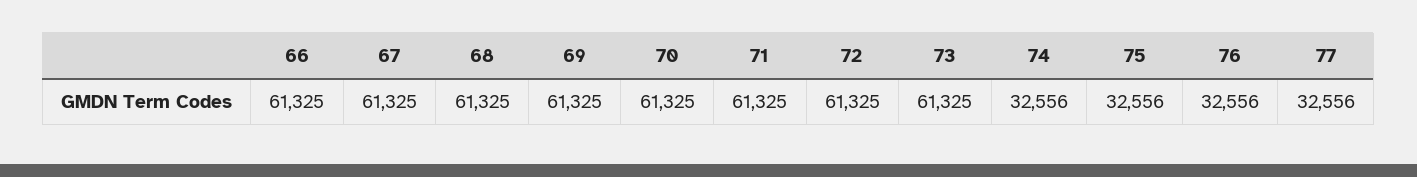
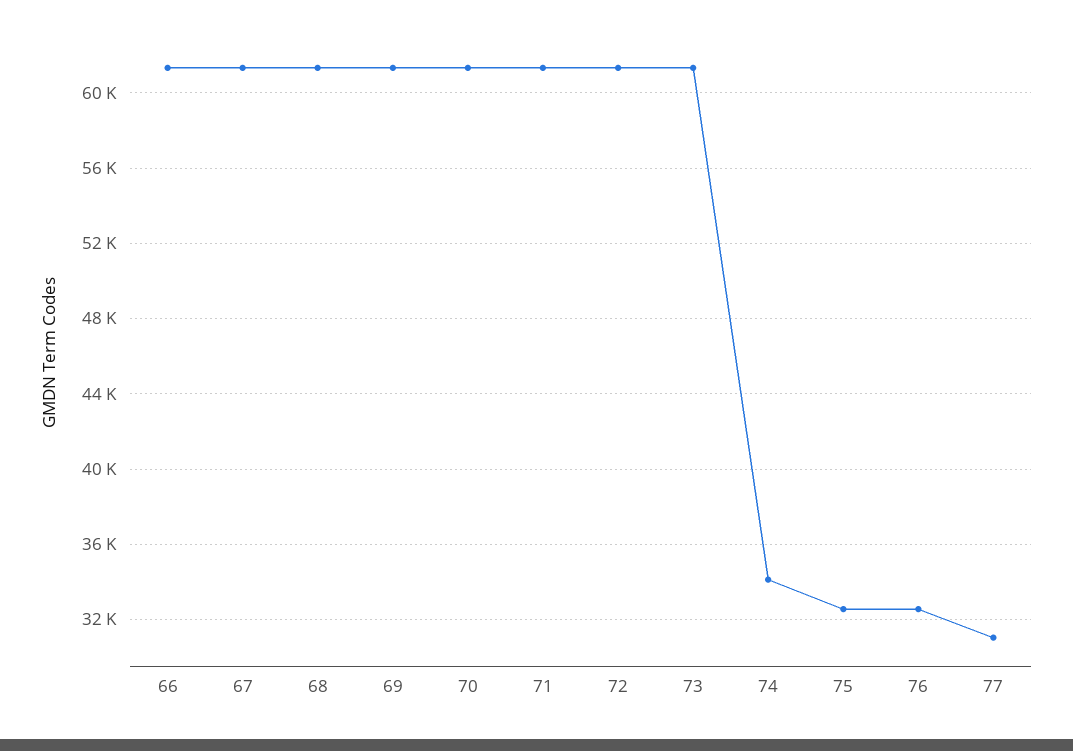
74: 32556 -> 34000
77: 32556 -> 31000

